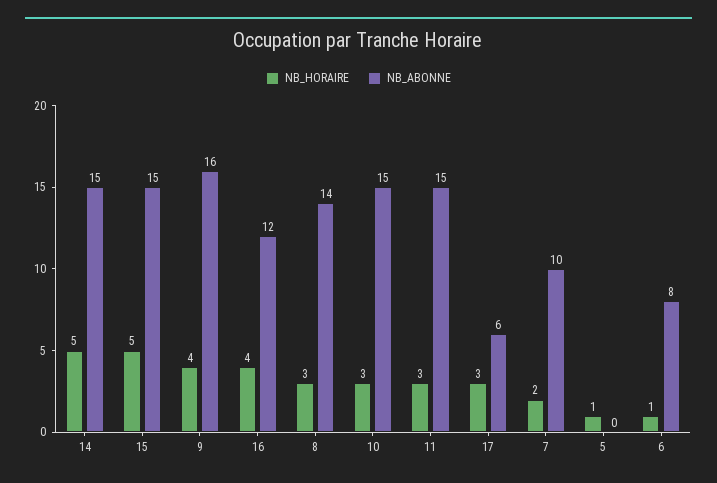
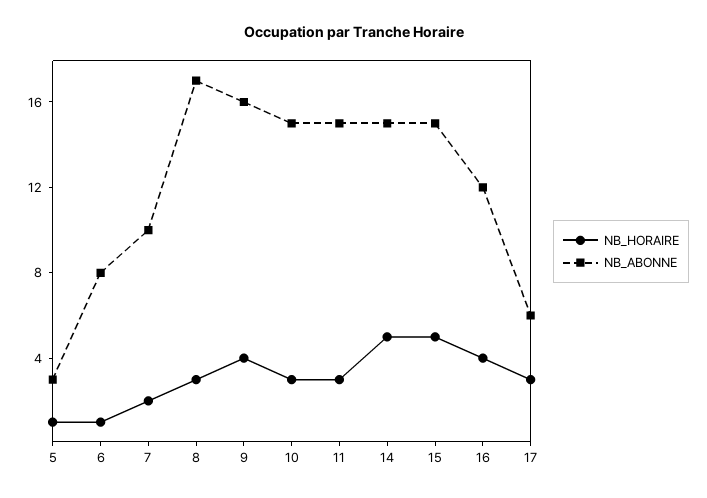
NB_ABONNE, 8: 14 -> 17
NB_ABONNE, 5: 0 -> 3

